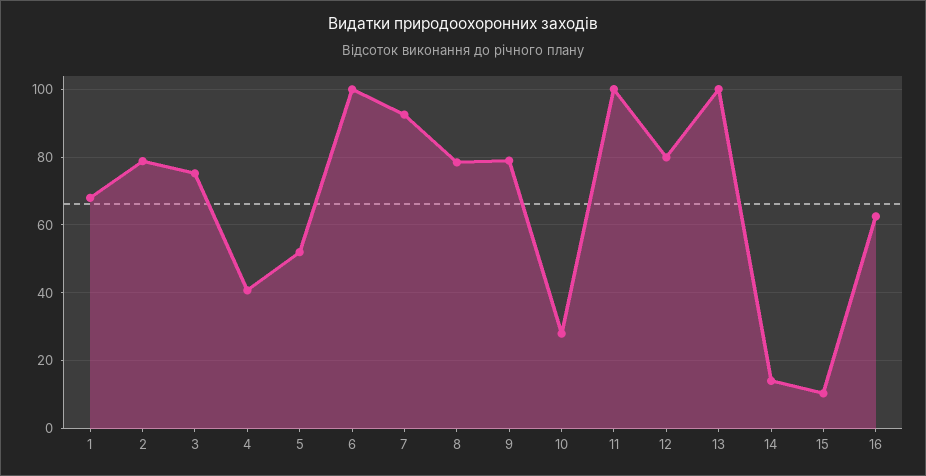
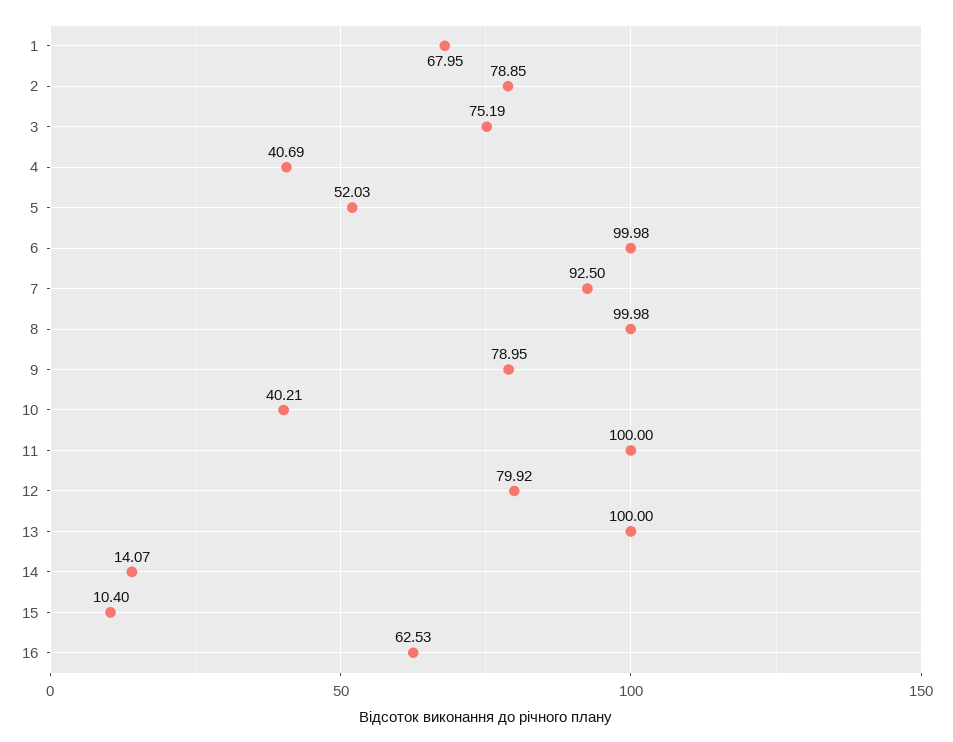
8: 78 -> 99.98
10: 28 -> 40.21

